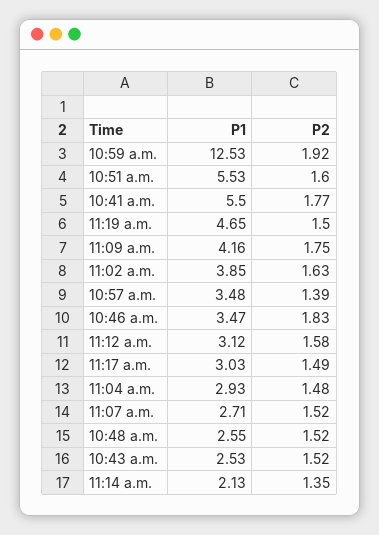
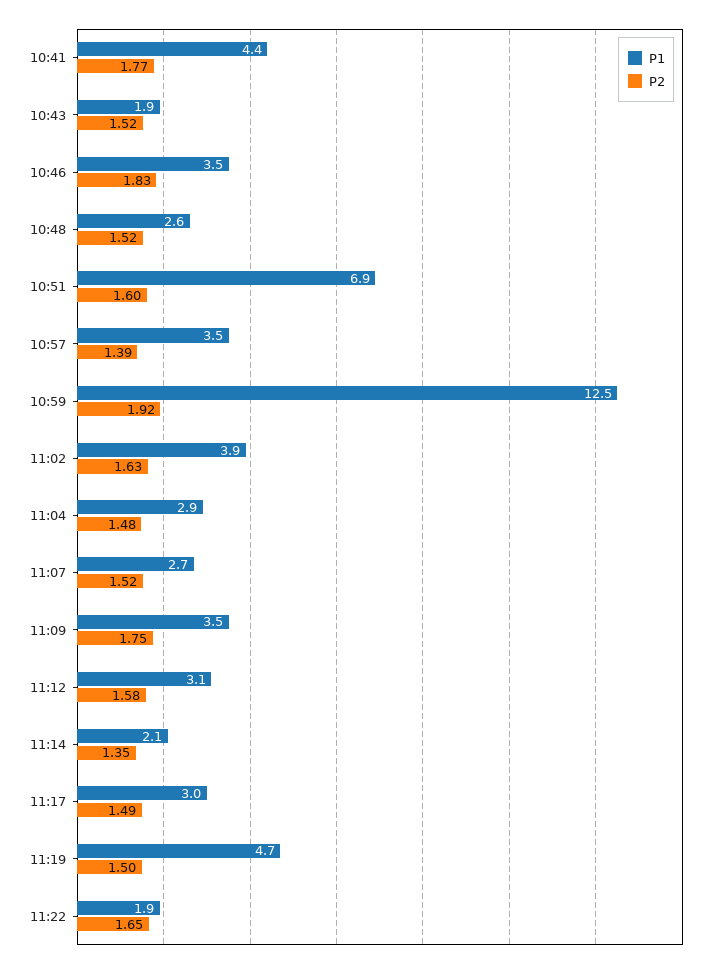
P1, 10:51 a.m.: 5.53 -> 6.9
P1, 10:41 a.m.: 5.5 -> 4.4
P1, 11:09 a.m.: 4.16 -> 3.5
P1, 10:43 a.m.: 2.53 -> 1.9
P1, 11:22: none -> 1.9
P2, 11:22: none -> 1.65

